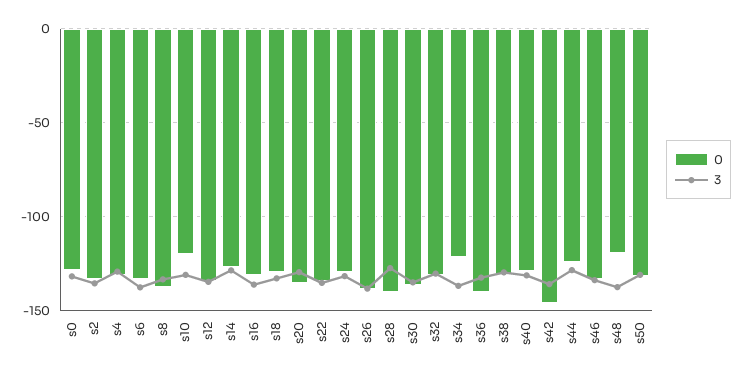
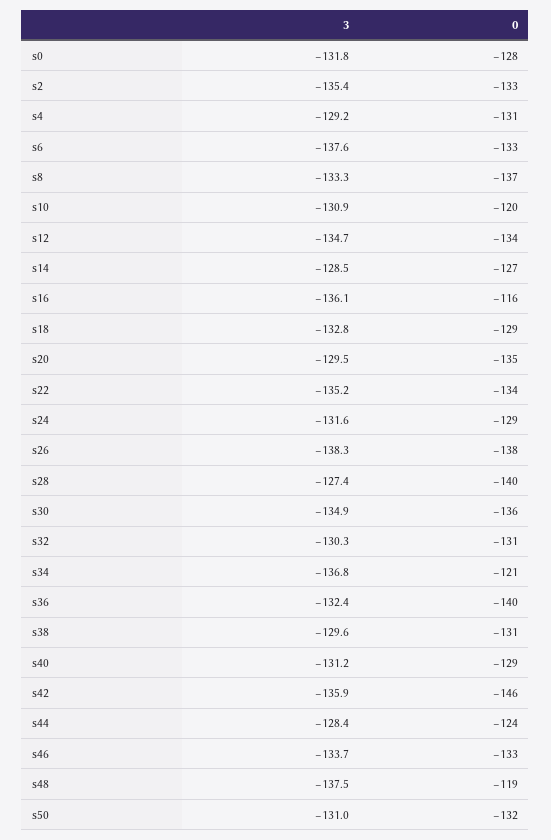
0, s16: -130 -> -116

